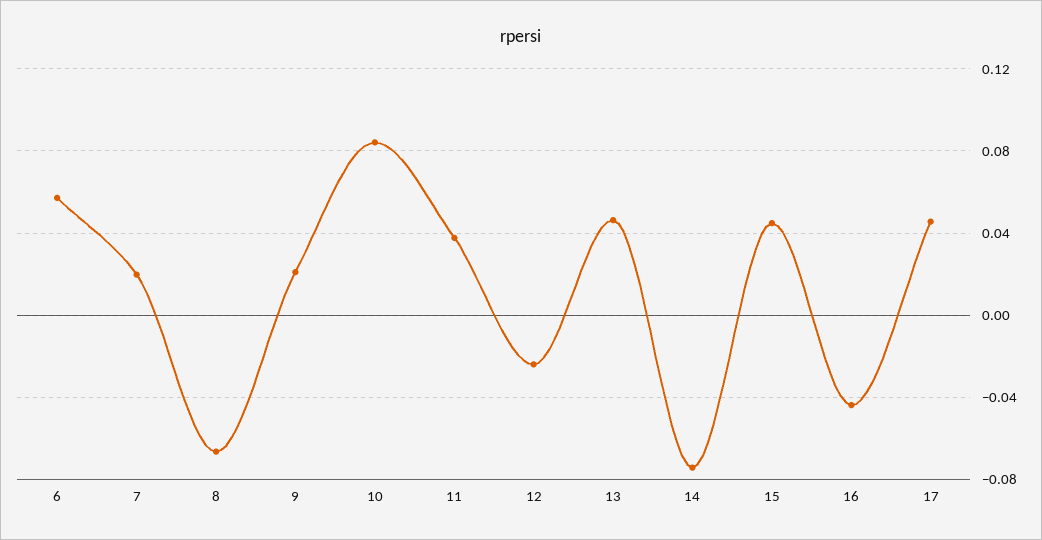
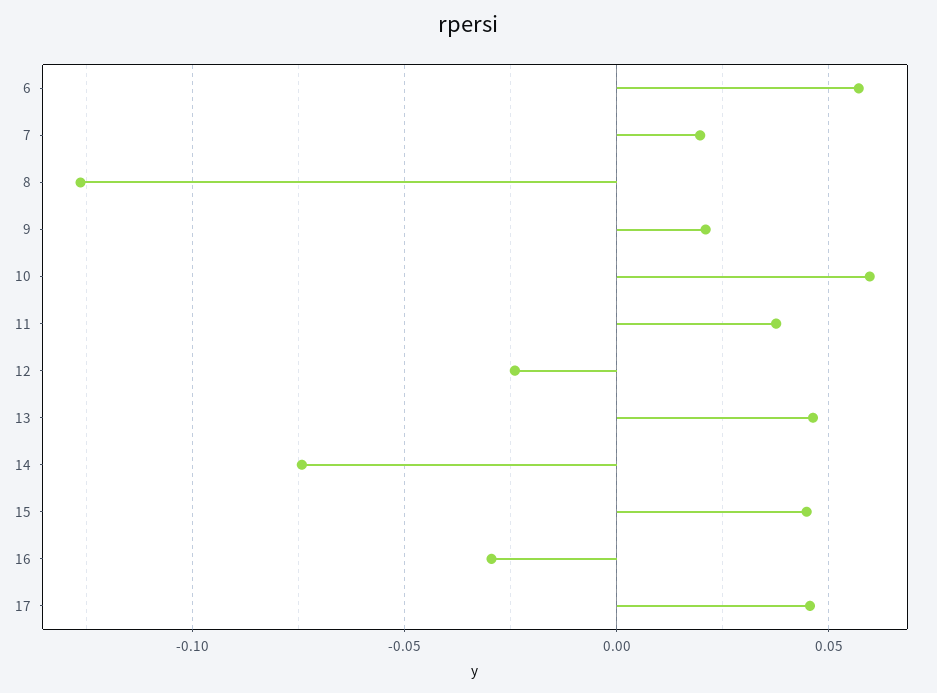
8: -0.065 -> -0.125
10: 0.085 -> 0.06
16: -0.045 -> -0.03

